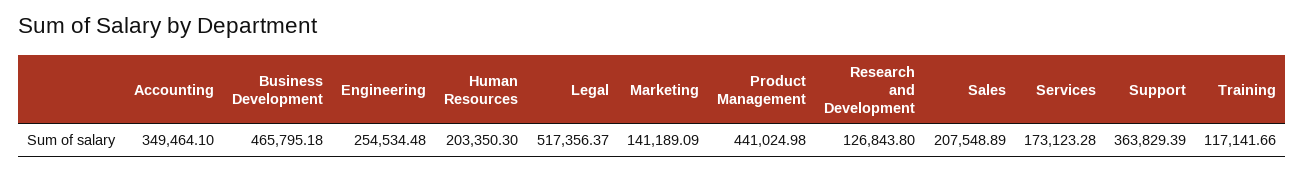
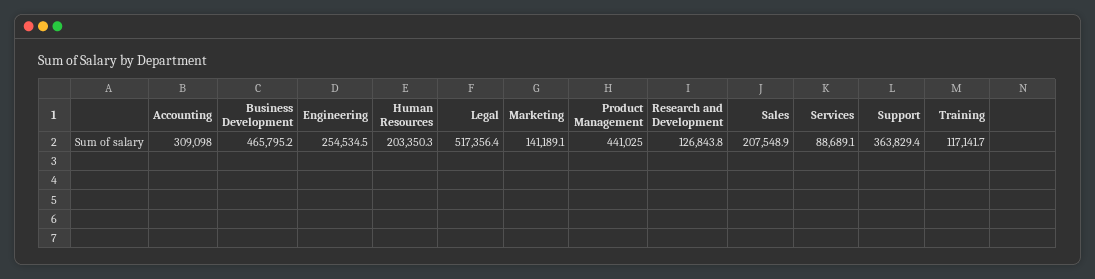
Accounting: 349464.1 -> 309098
Services: 173123.28 -> 88689.1

